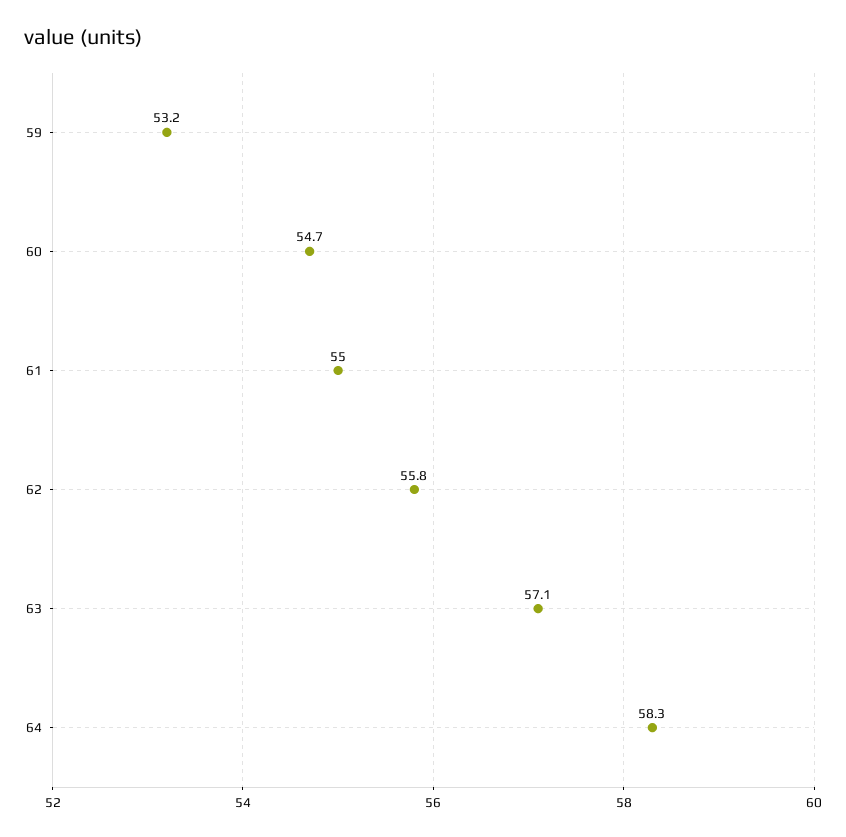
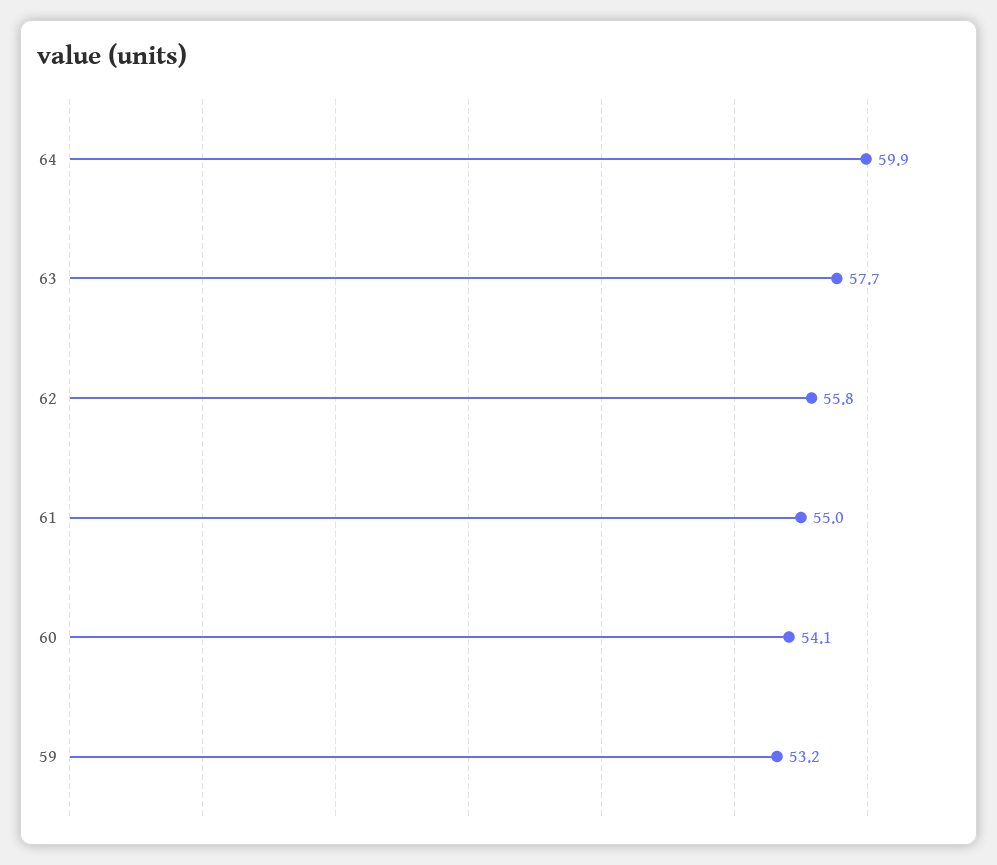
60: 54.7 -> 54.1
63: 57.1 -> 57.7
64: 58.3 -> 59.9

